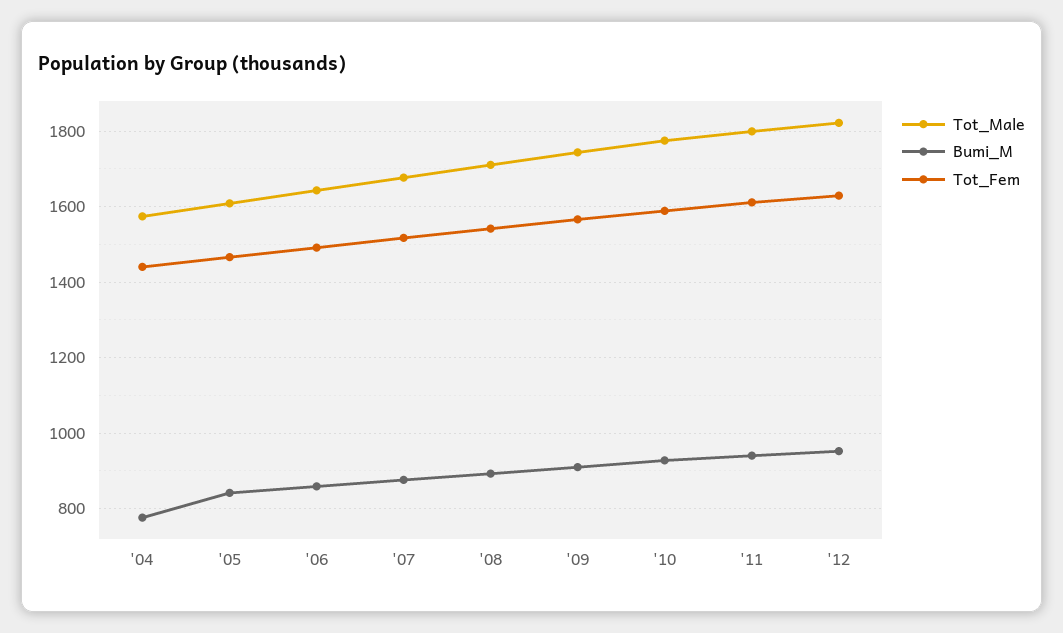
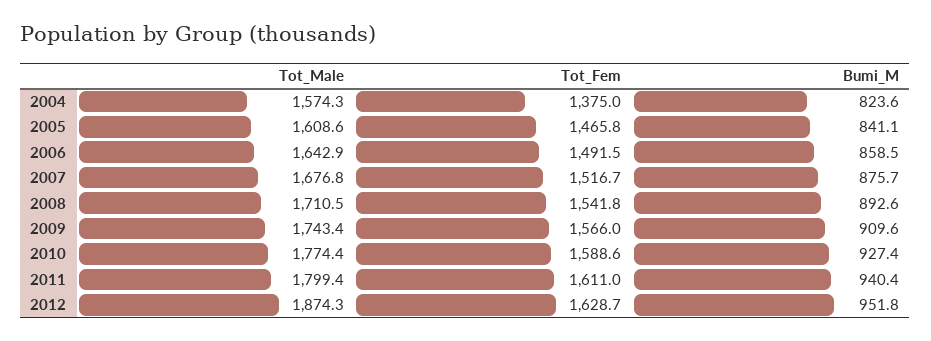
Bumi_M, '04: 780 -> 823.6
Tot_Fem, '04: 1440 -> 1375
Tot_Male, '12: 1820 -> 1874.3

